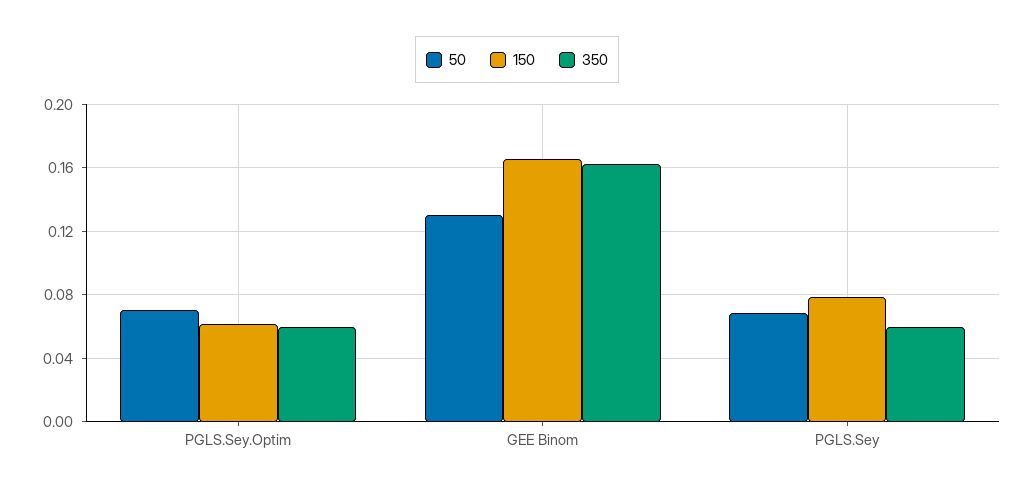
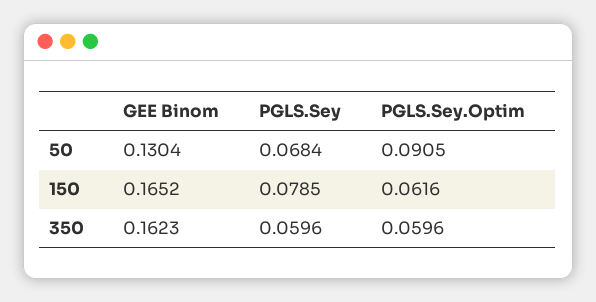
50, PGLS.Sey.Optim: 0.07 -> 0.0905

